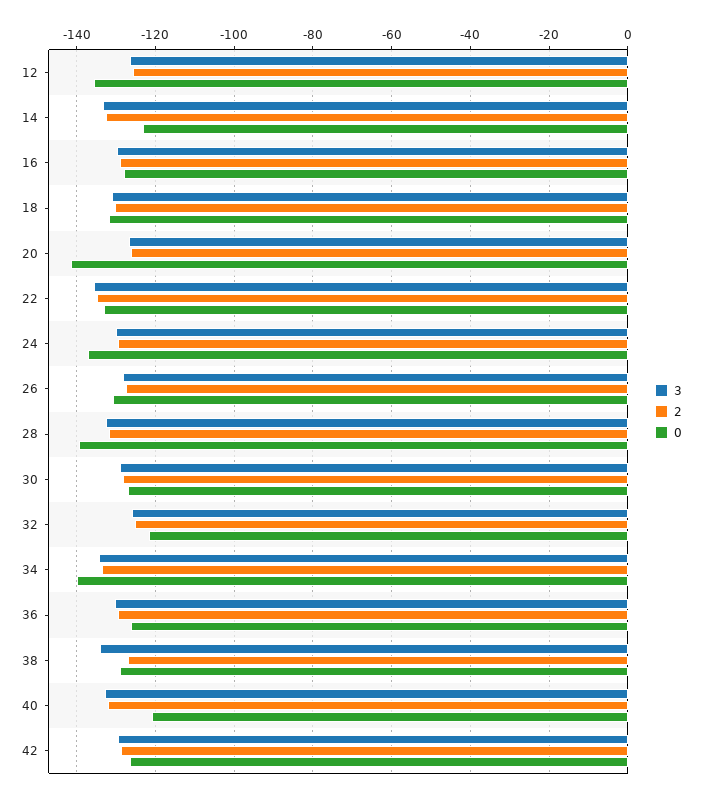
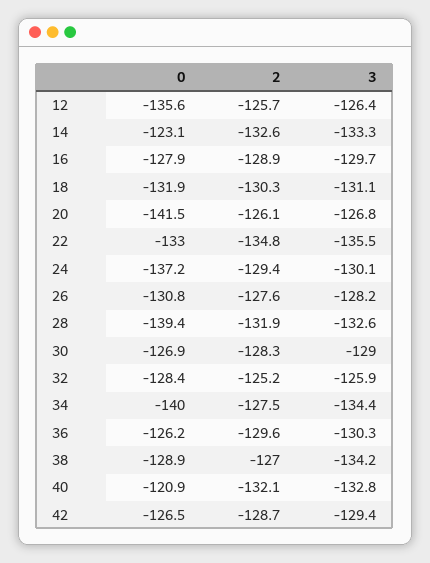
0, 32: -122 -> -128.4
2, 34: -134 -> -127.5

